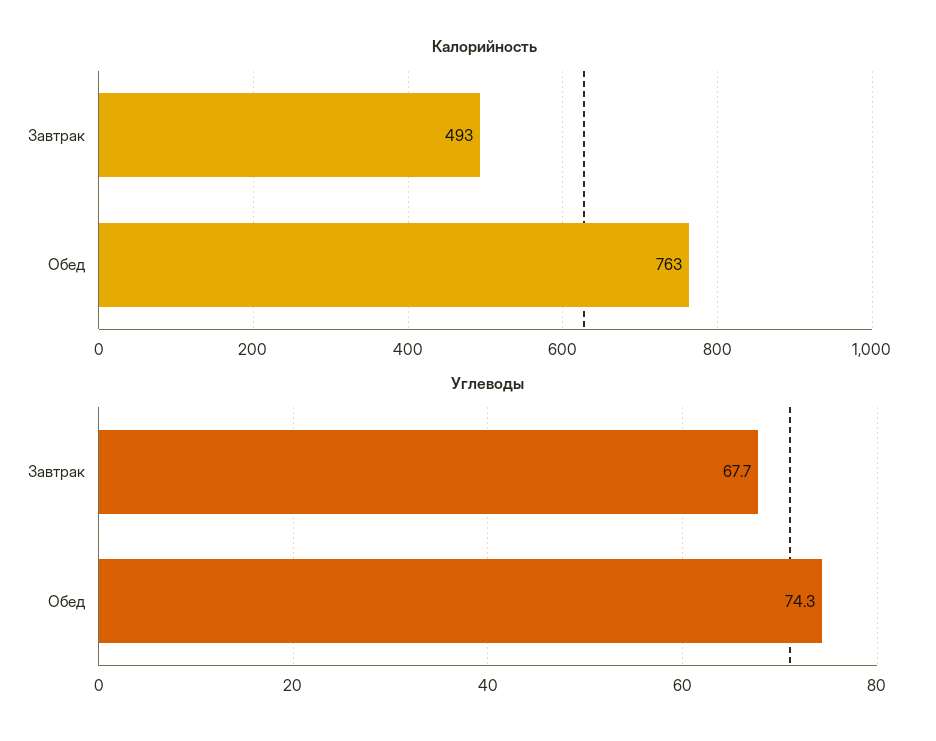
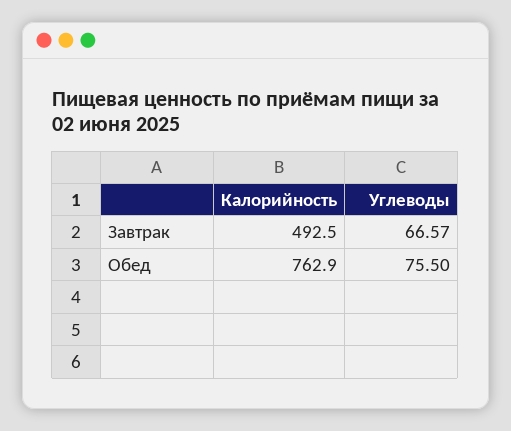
Углеводы, Завтрак: 67.7 -> 66.57
Углеводы, Обед: 74.3 -> 75.5

